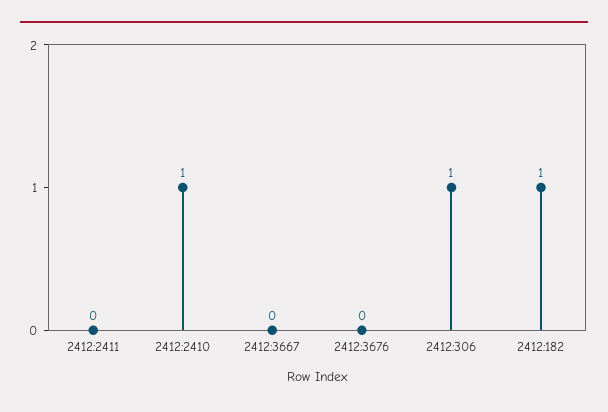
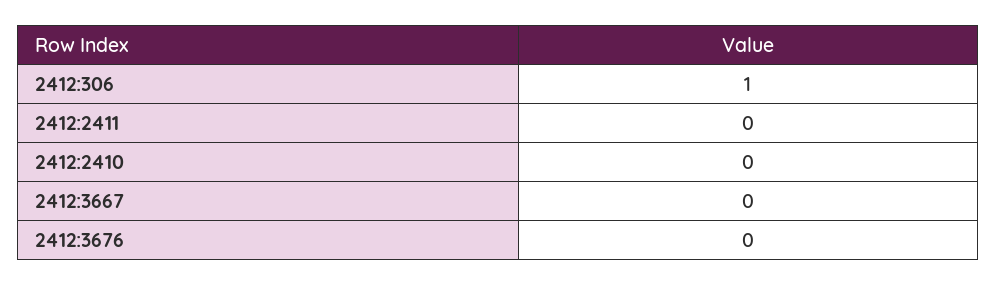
2412:2410: 1 -> 0
2412:182: 1 -> none

